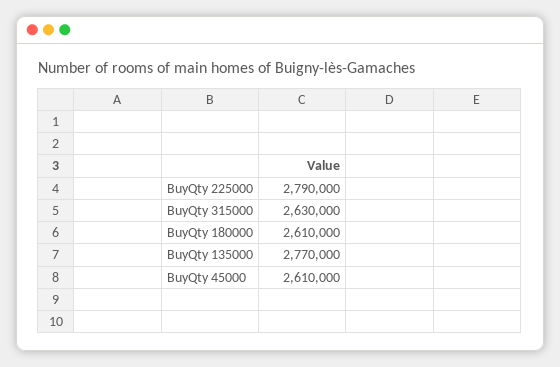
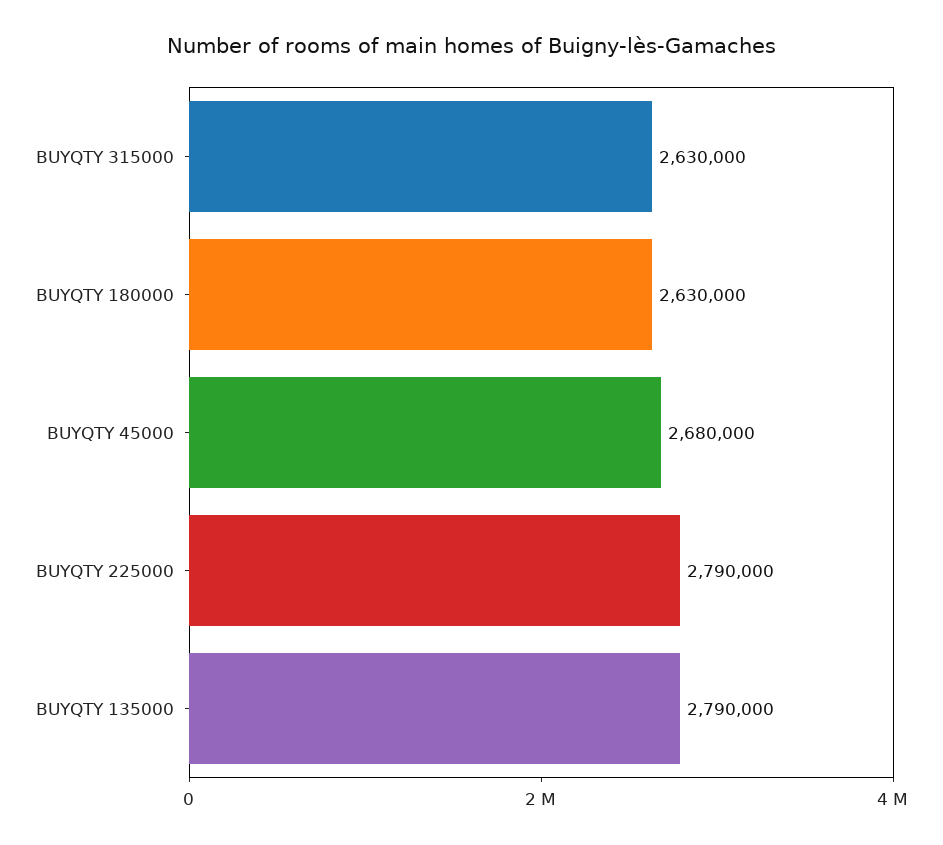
BuyQty 180000: 2610000 -> 2630000
BuyQty 135000: 2770000 -> 2790000
BuyQty 45000: 2610000 -> 2680000

